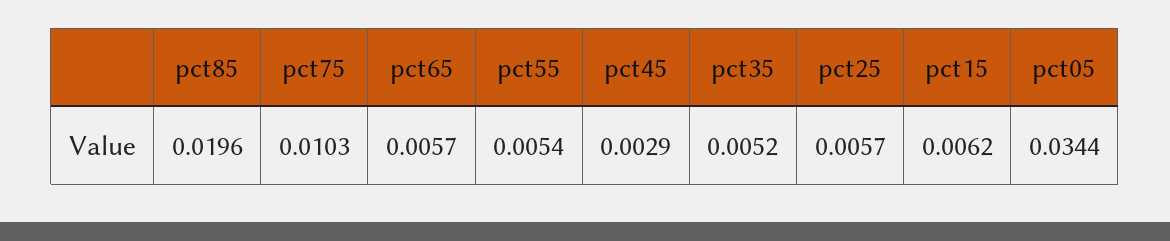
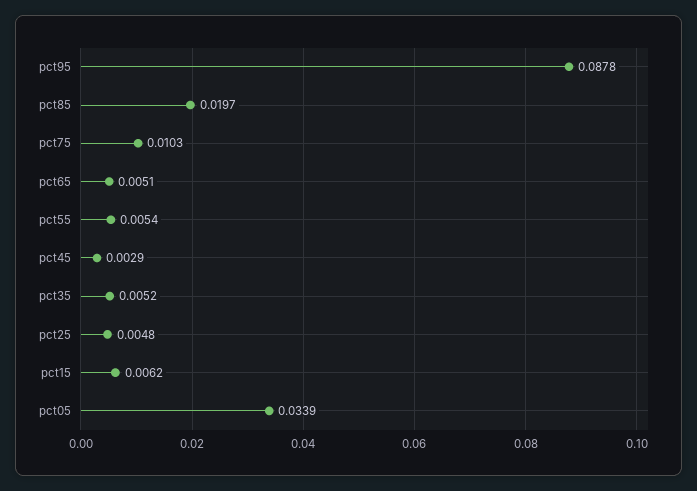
pct85: 0.0196 -> 0.0197
pct65: 0.0057 -> 0.0051
pct25: 0.0057 -> 0.0048
pct05: 0.0344 -> 0.0339
pct95: none -> 0.0878

